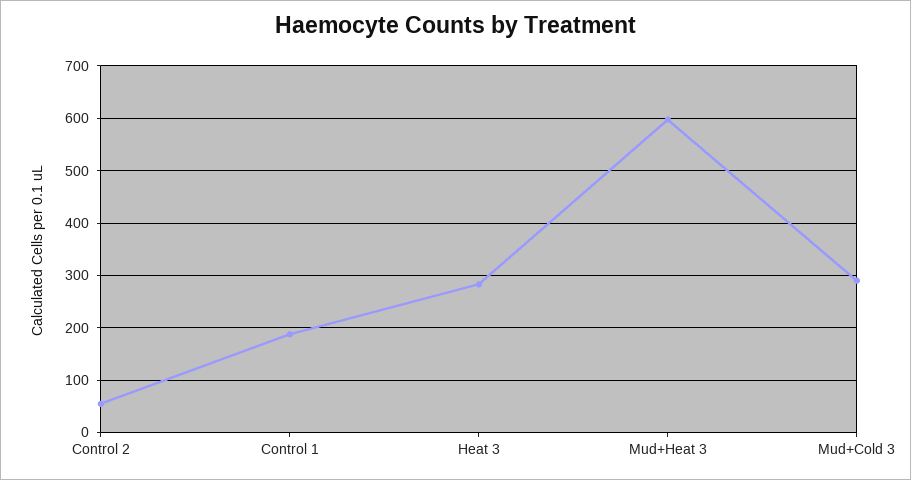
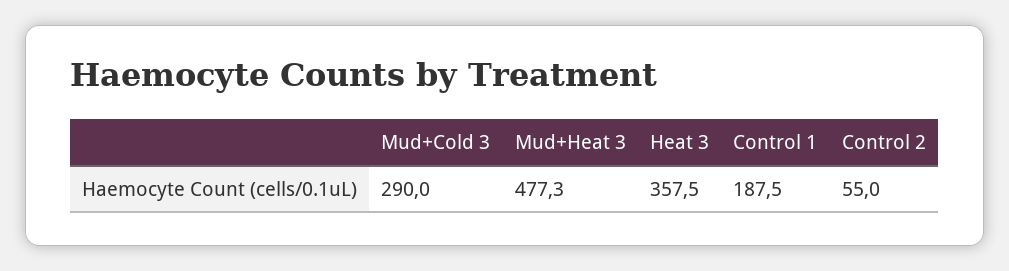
Heat 3: 280 -> 357.5
Mud+Heat 3: 600 -> 477.3

